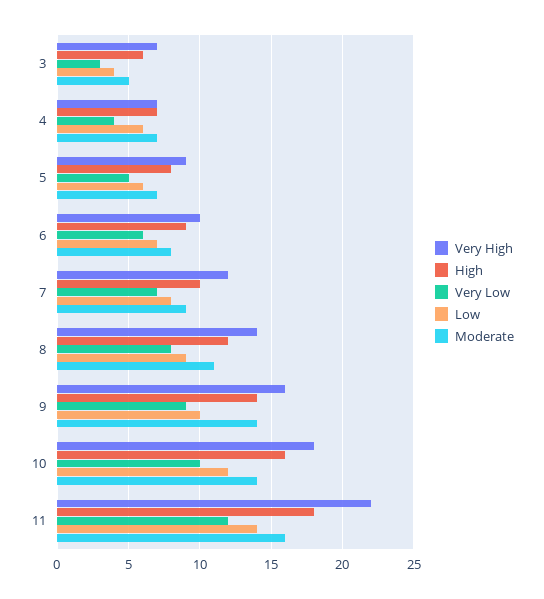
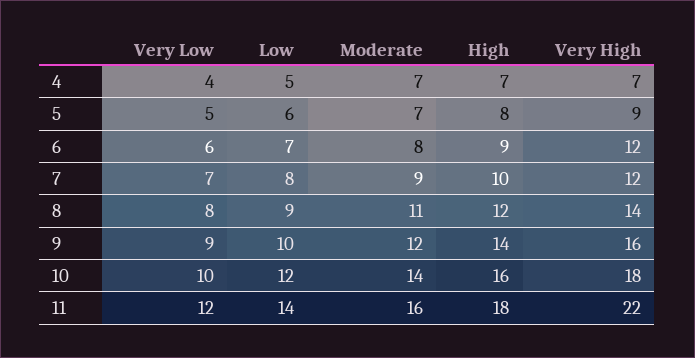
Very High, 3: 7 -> none
High, 3: 6 -> none
Very Low, 3: 3 -> none
Low, 3: 4 -> none
Moderate, 3: 5 -> none
Low, 4: 6 -> 5
Very High, 6: 10 -> 12
Moderate, 9: 14 -> 12

